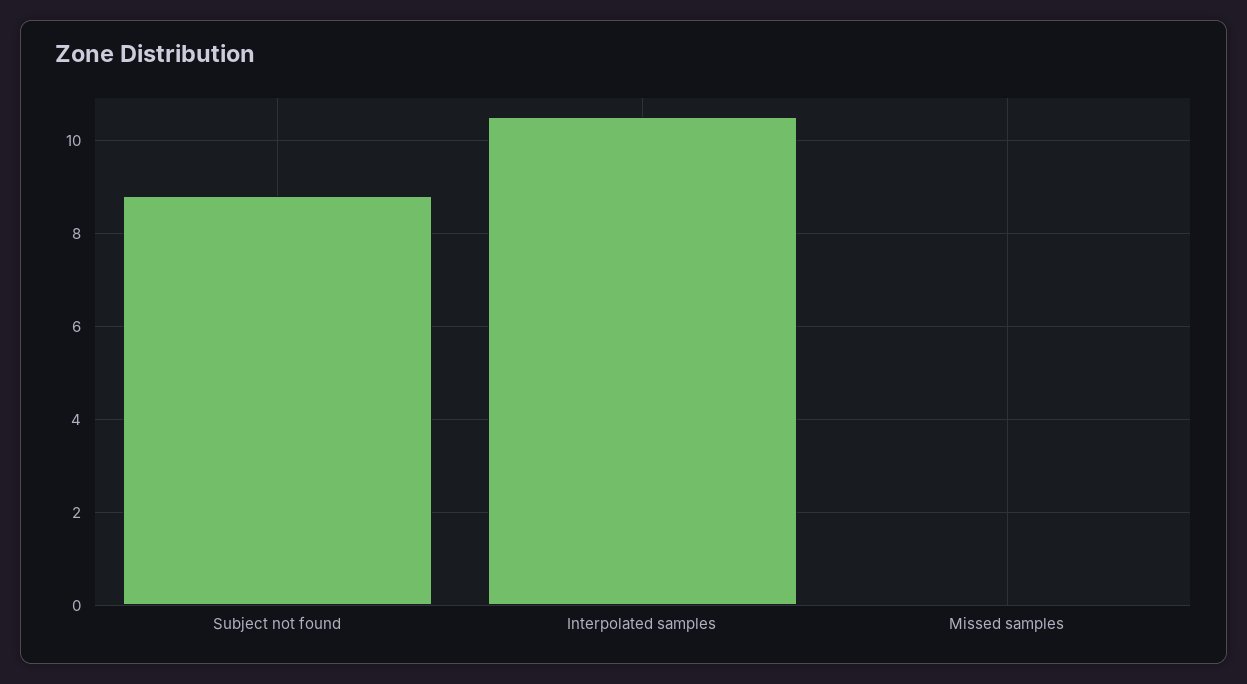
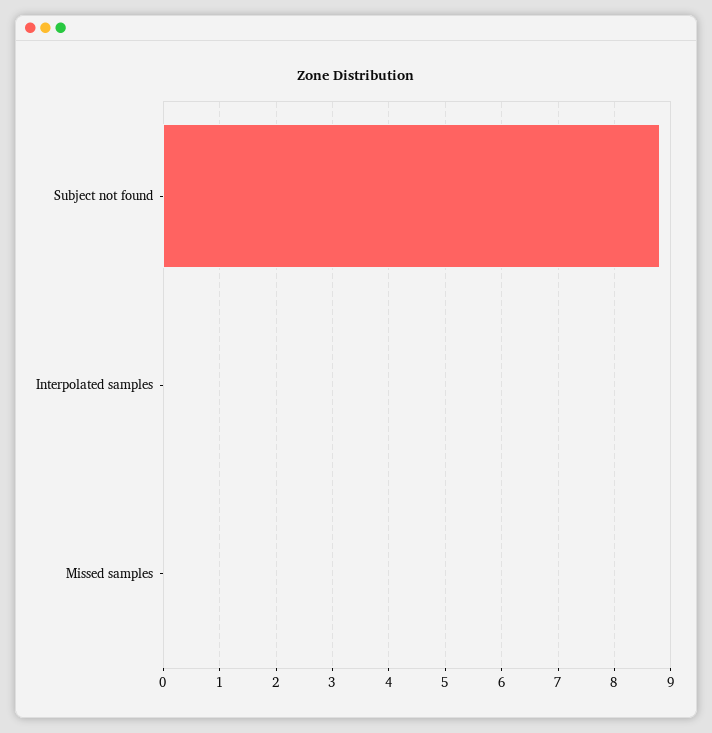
Interpolated samples: 10.5 -> 0

